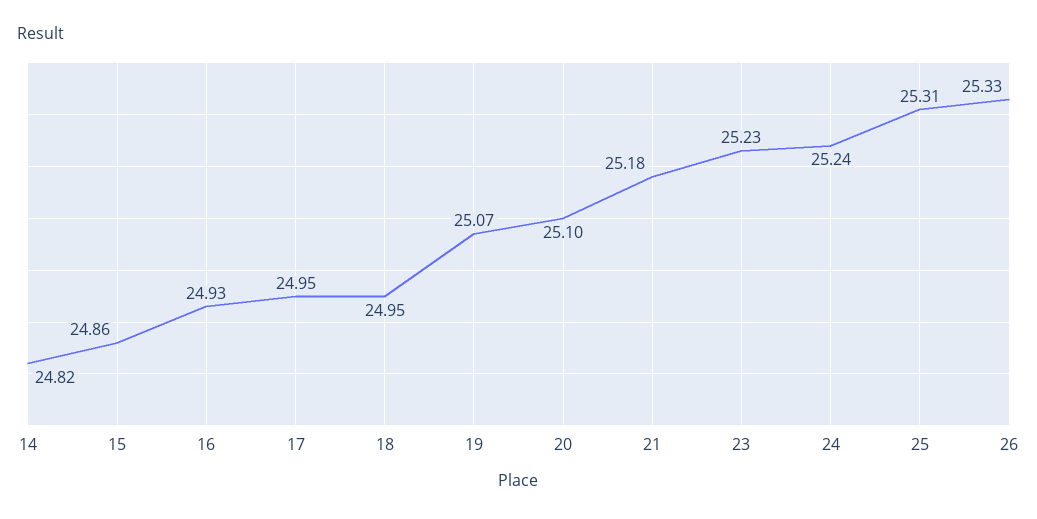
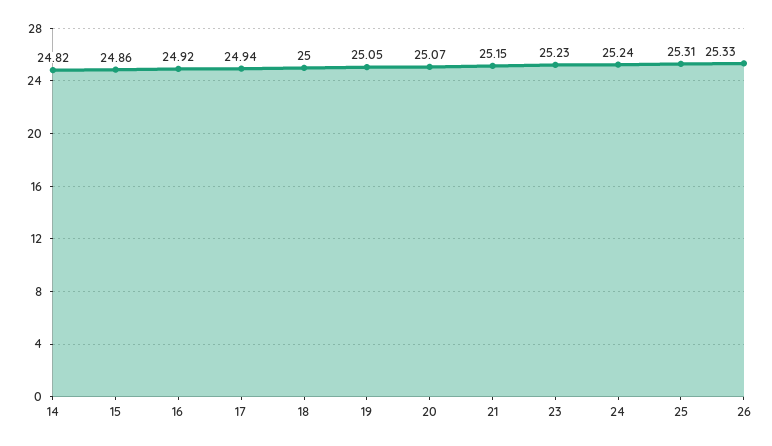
16: 24.93 -> 24.92
17: 24.95 -> 24.94
18: 24.95 -> 25
19: 25.07 -> 25.05
20: 25.1 -> 25.07
21: 25.18 -> 25.15

